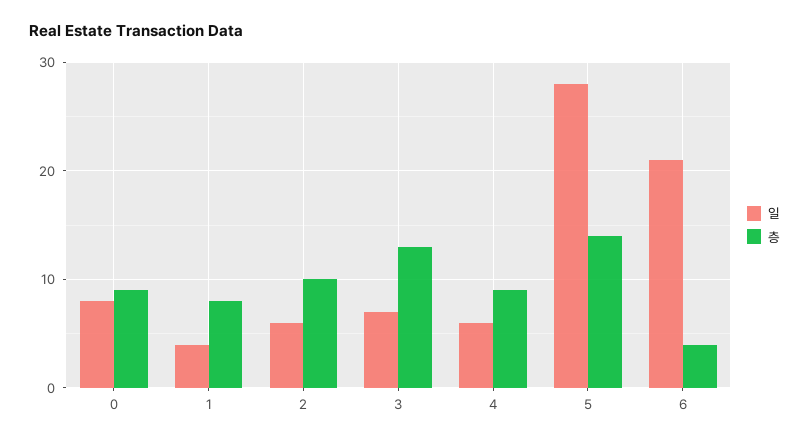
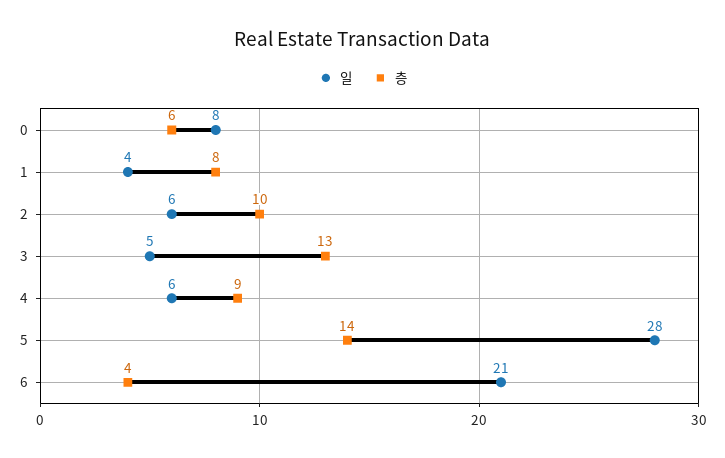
층, 0: 9 -> 6
일, 3: 7 -> 5

